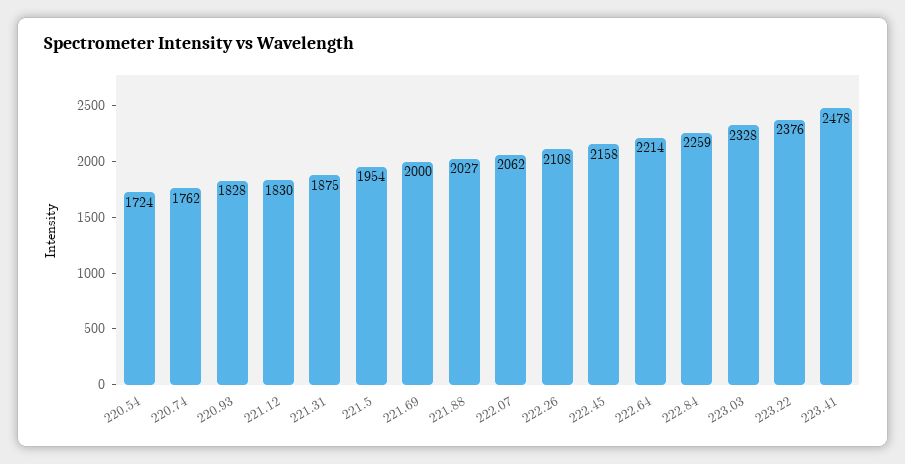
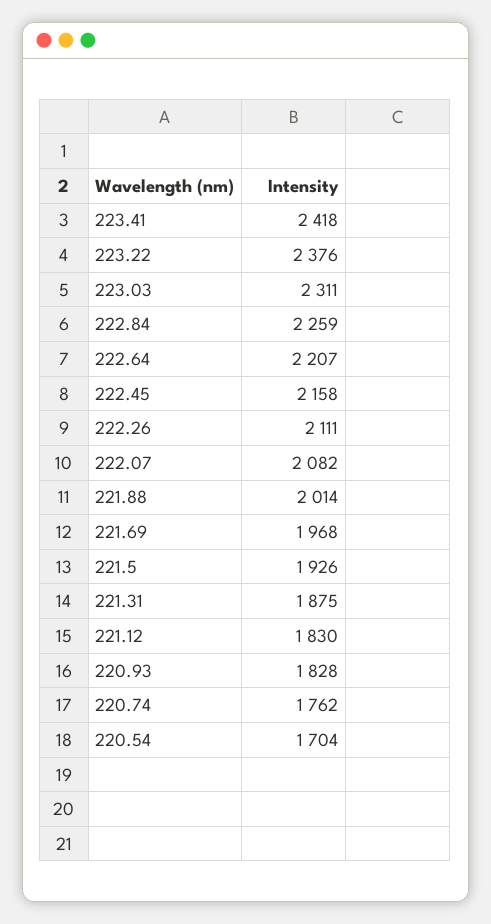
220.54: 1724 -> 1704
221.5: 1954 -> 1926
221.69: 2000 -> 1968
221.88: 2027 -> 2014
222.07: 2062 -> 2082
222.26: 2108 -> 2111
222.64: 2214 -> 2207
223.03: 2328 -> 2311
223.41: 2478 -> 2418

